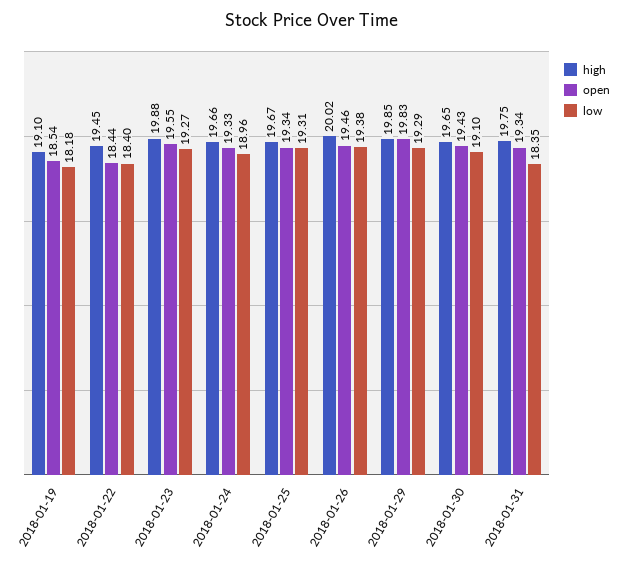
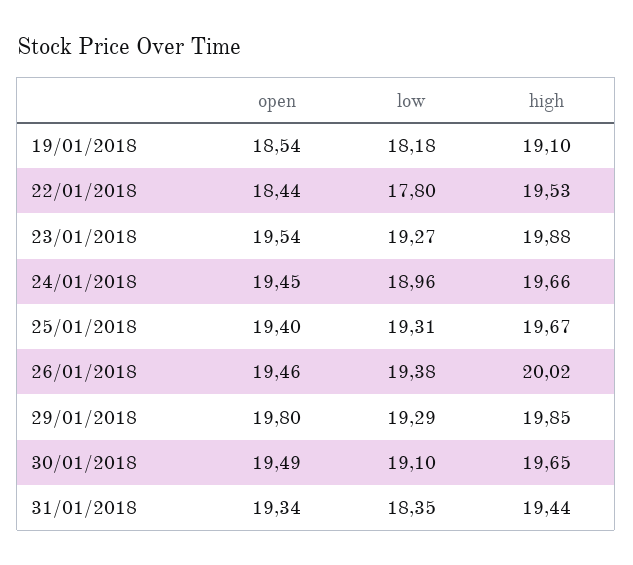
high, 2018-01-22: 19.45 -> 19.53
low, 2018-01-22: 18.4 -> 17.8
open, 2018-01-23: 19.55 -> 19.54
open, 2018-01-24: 19.33 -> 19.45
open, 2018-01-25: 19.34 -> 19.4
open, 2018-01-29: 19.83 -> 19.8
open, 2018-01-30: 19.43 -> 19.49
high, 2018-01-31: 19.75 -> 19.44

